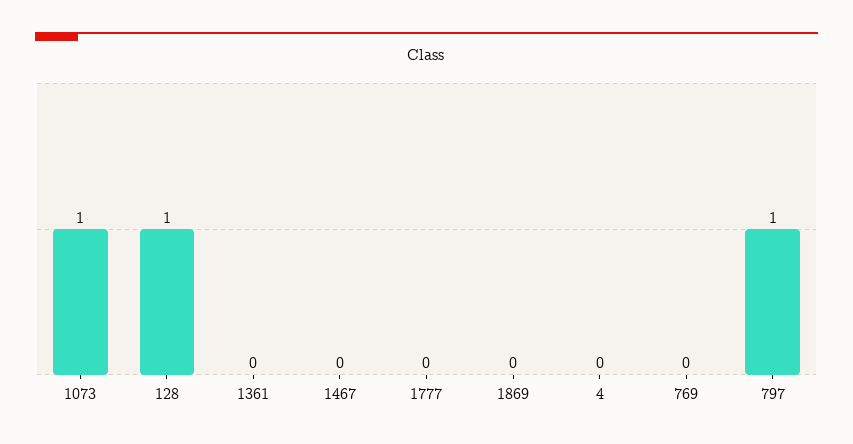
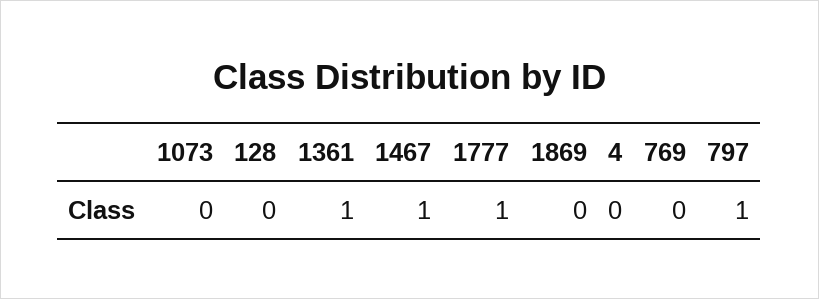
1073: 1 -> 0
128: 1 -> 0
1361: 0 -> 1
1467: 0 -> 1
1777: 0 -> 1

